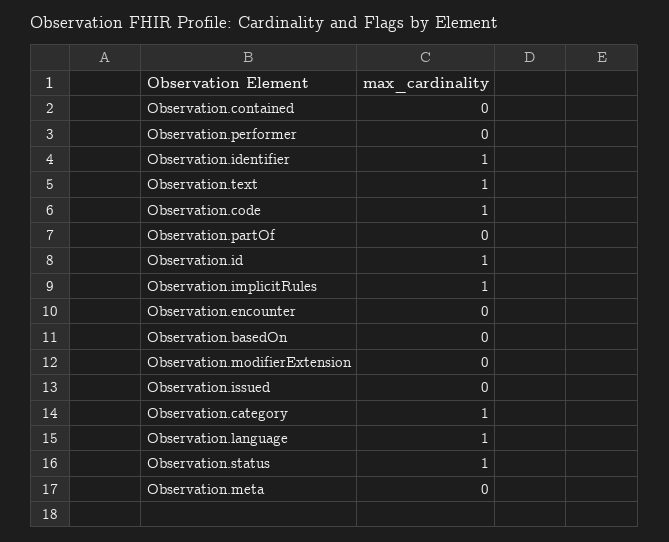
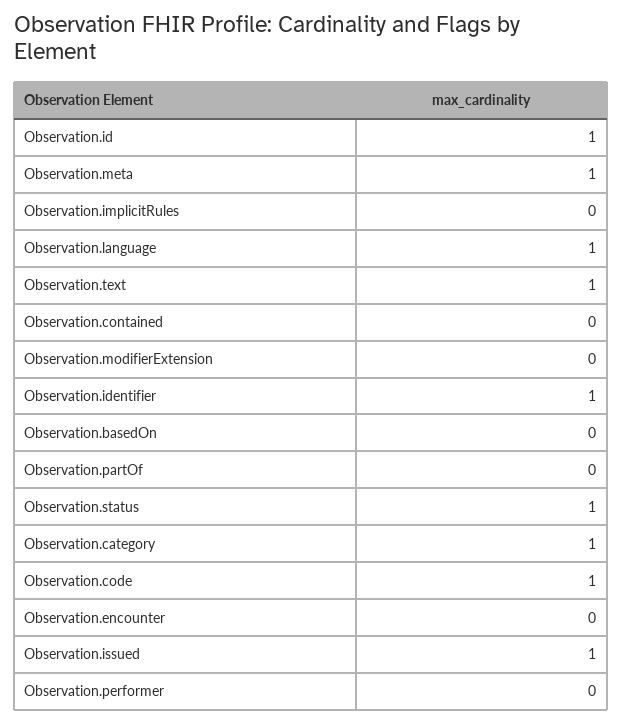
Observation.implicitRules: 1 -> 0
Observation.issued: 0 -> 1
Observation.meta: 0 -> 1

